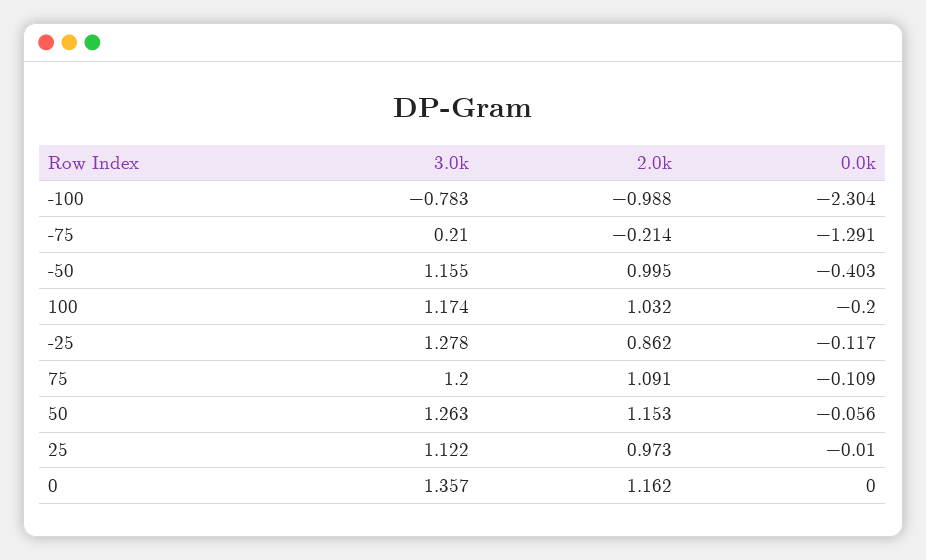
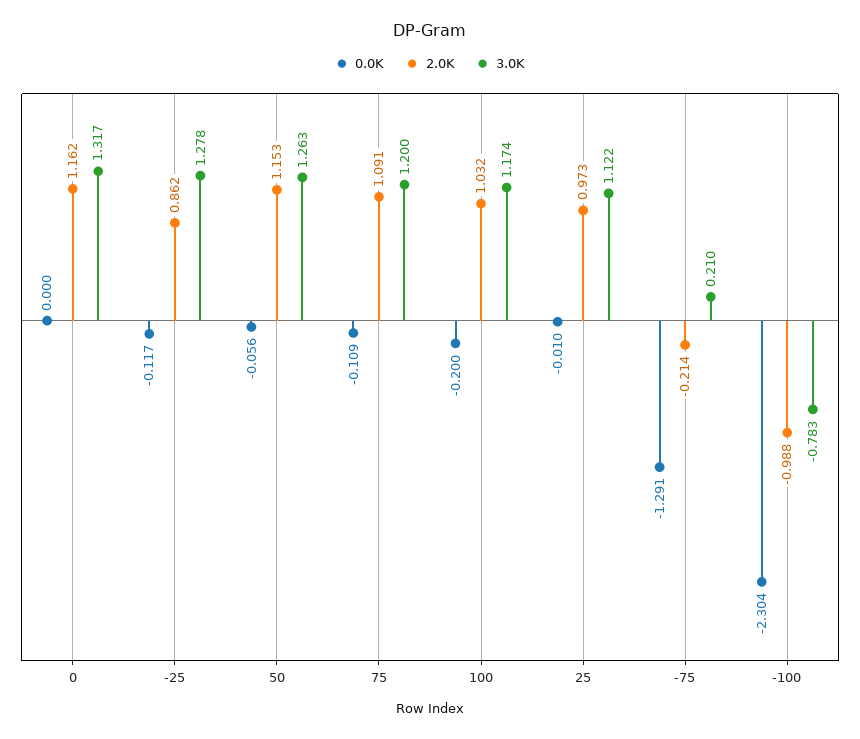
3.0k, -50: 1.155 -> none
2.0k, -50: 0.995 -> none
0.0k, -50: -0.403 -> none
3.0k, 0: 1.357 -> 1.317

